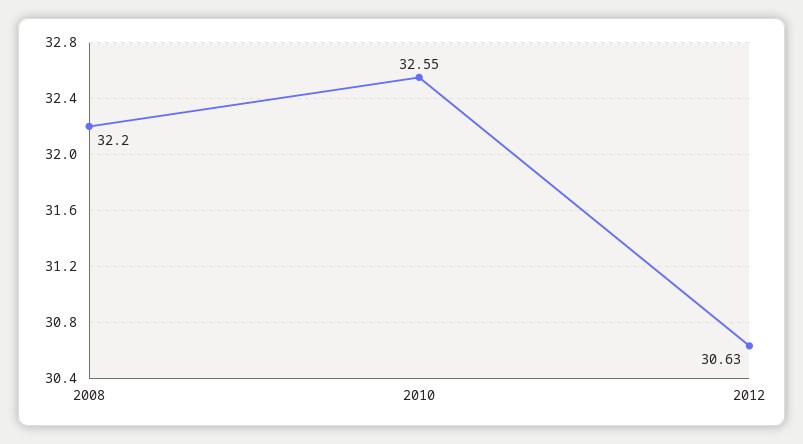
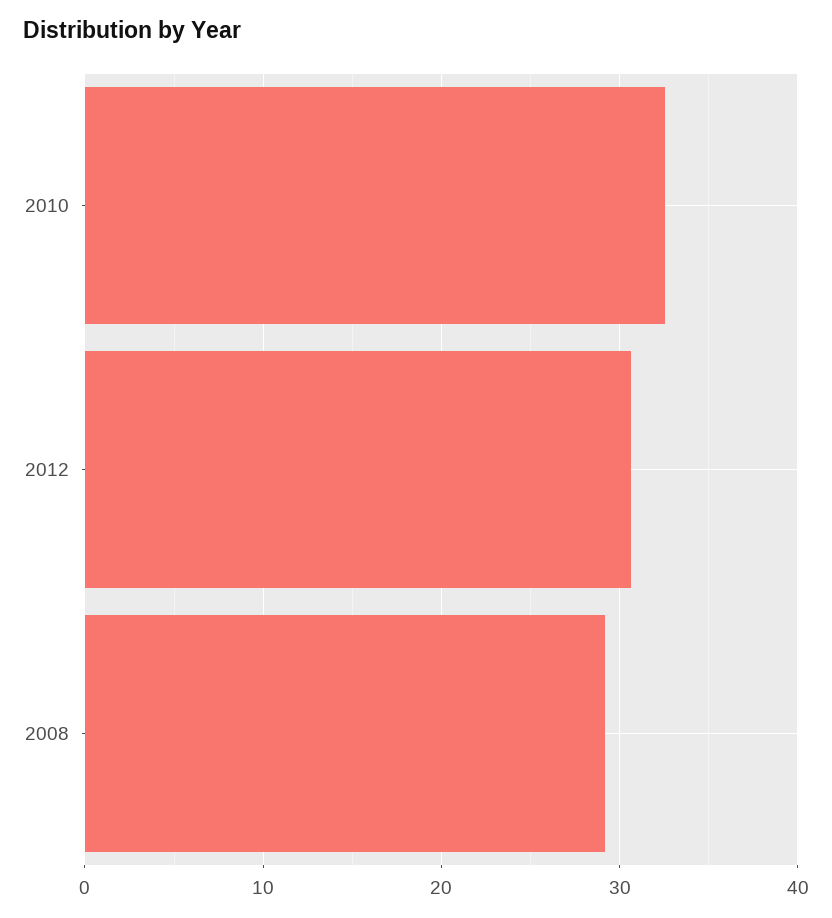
2008: 32.2 -> 29

